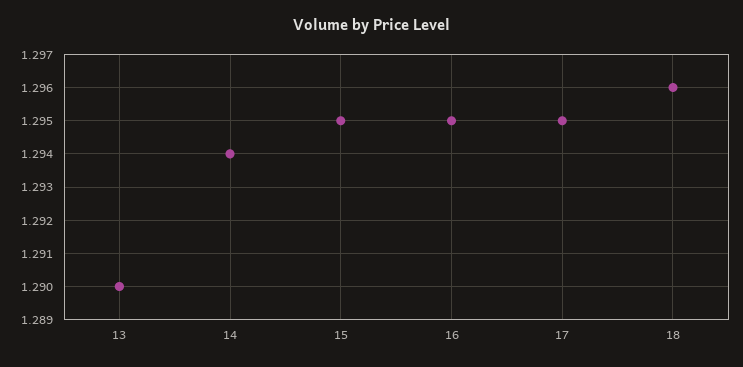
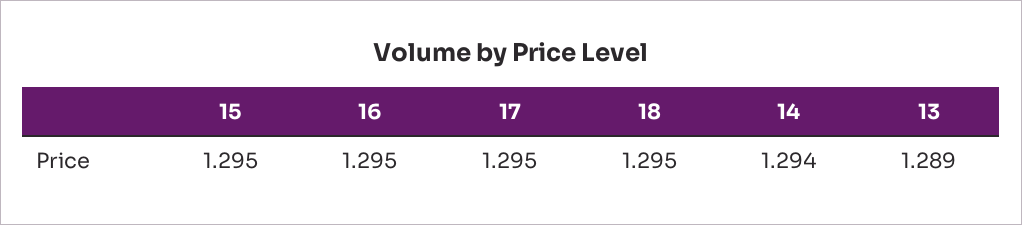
13: 1.29 -> 1.289
18: 1.296 -> 1.295

